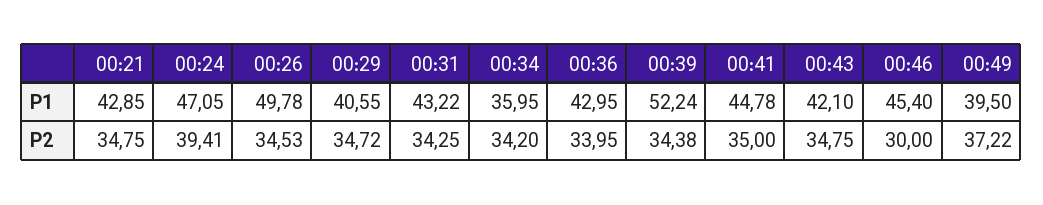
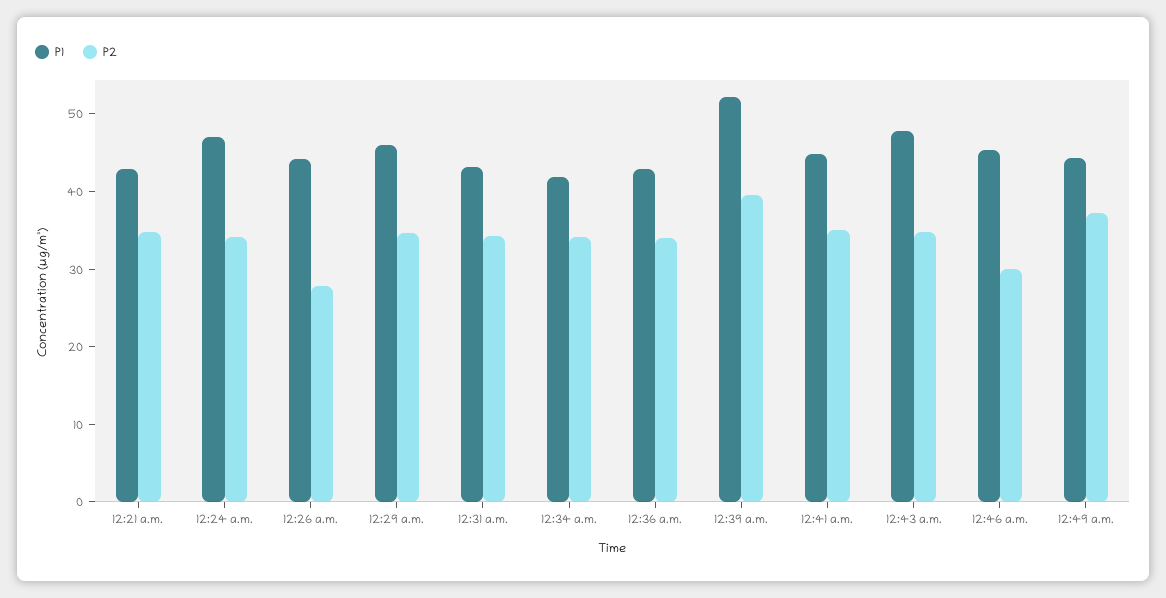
P1, 00:26: 49.78 -> 44
P1, 00:29: 40.55 -> 46
P1, 00:34: 35.95 -> 42
P1, 00:43: 42.1 -> 48
P1, 00:49: 39.5 -> 44
P2, 00:24: 39.41 -> 34
P2, 00:26: 34.53 -> 28
P2, 00:39: 34.38 -> 40

